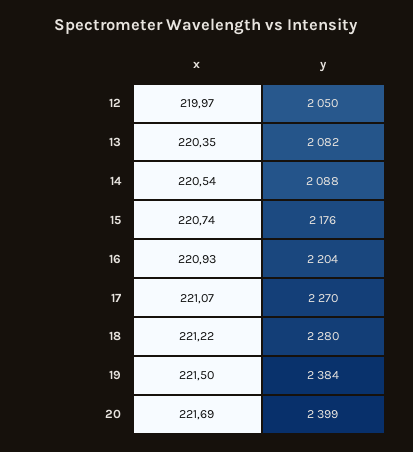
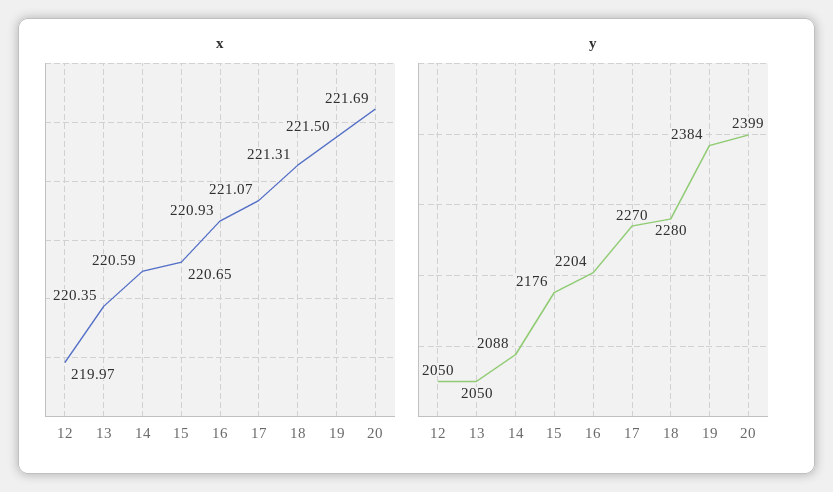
y, 13: 2082 -> 2050
x, 14: 220.54 -> 220.59
x, 15: 220.74 -> 220.65
x, 18: 221.22 -> 221.31

